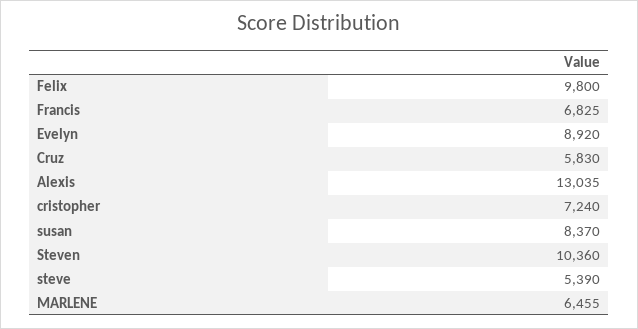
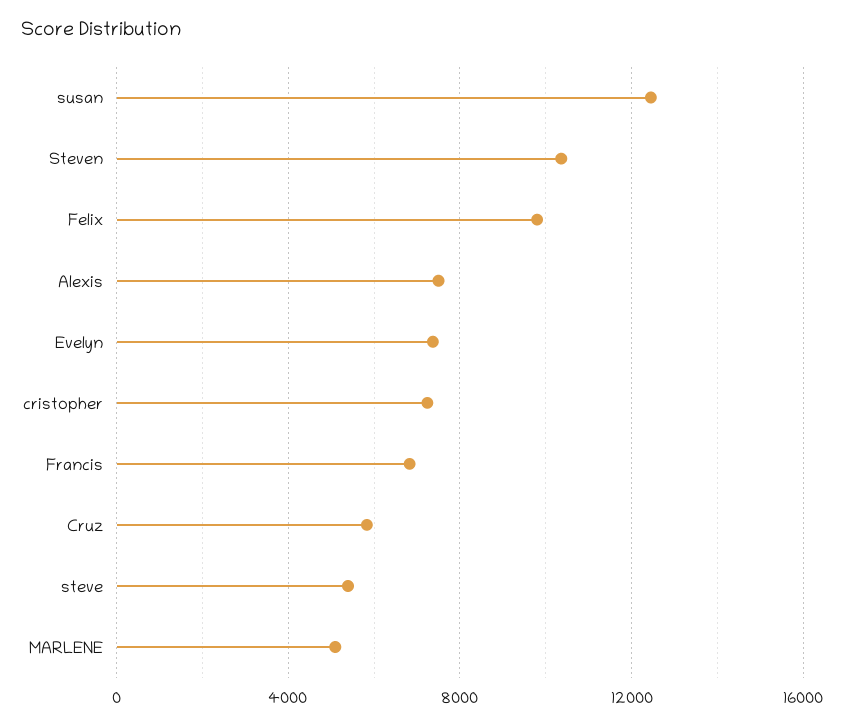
Evelyn: 8920 -> 7500
Alexis: 13035 -> 7500
susan: 8370 -> 12500
MARLENE: 6455 -> 5000

